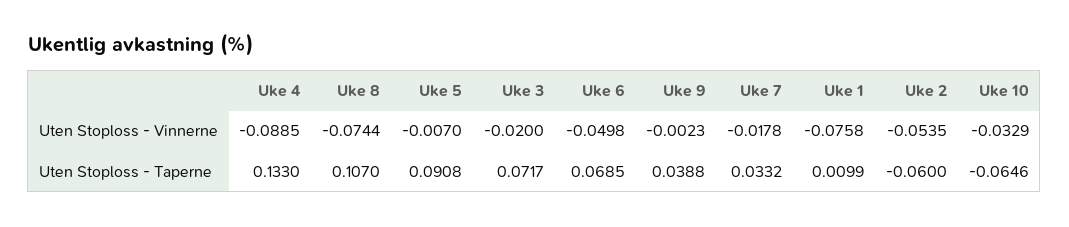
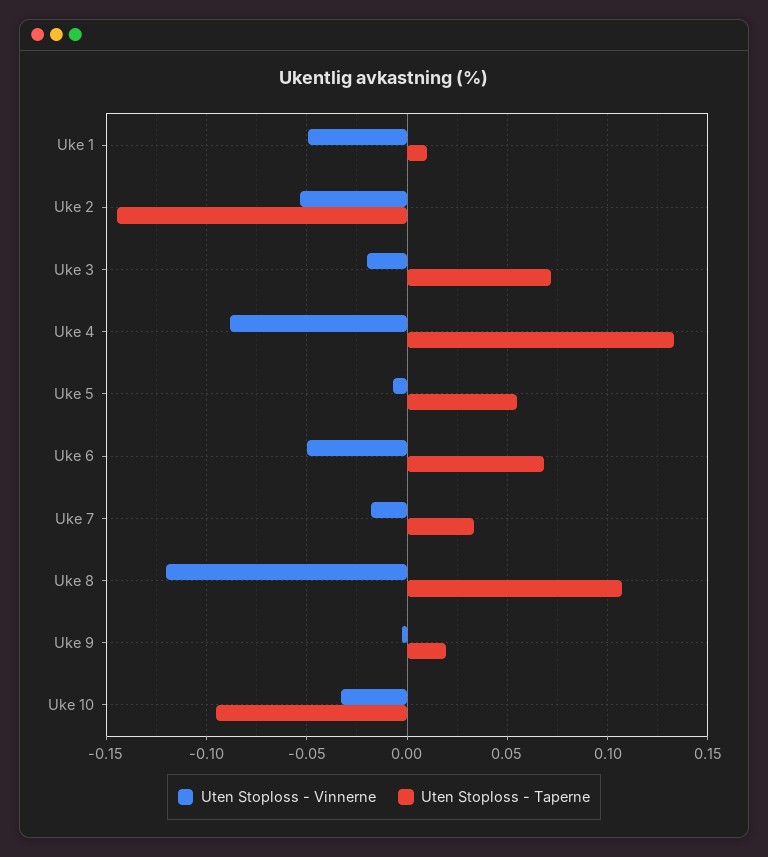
Uten Stoploss - Vinnerne, Uke 8: -0.0744 -> -0.12
Uten Stoploss - Vinnerne, Uke 1: -0.0758 -> -0.05
Uten Stoploss - Taperne, Uke 5: 0.0908 -> 0.055
Uten Stoploss - Taperne, Uke 9: 0.0388 -> 0.02
Uten Stoploss - Taperne, Uke 2: -0.06 -> -0.145
Uten Stoploss - Taperne, Uke 10: -0.0646 -> -0.095

